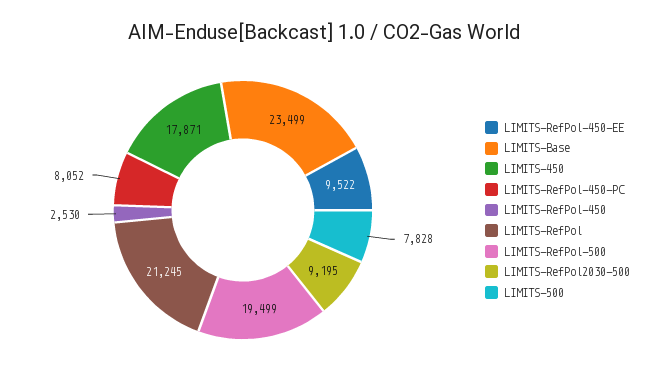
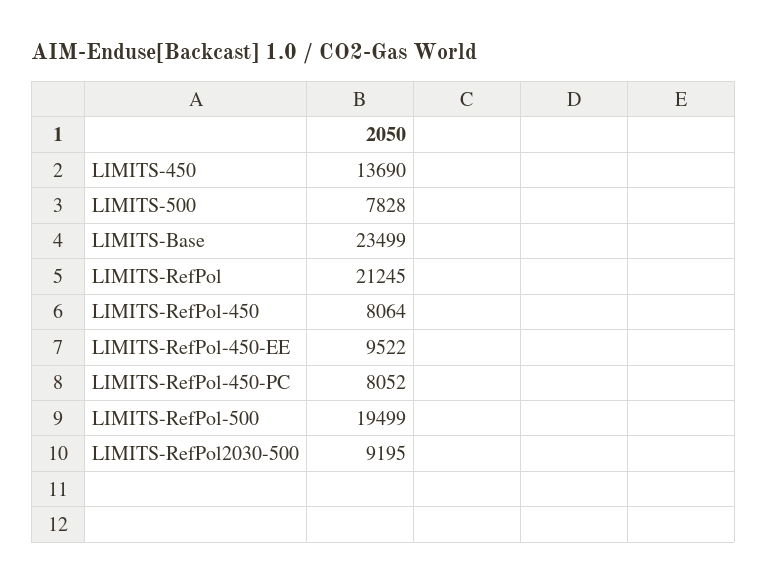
LIMITS-450: 17871 -> 13690
LIMITS-RefPol-450: 2530 -> 8064

